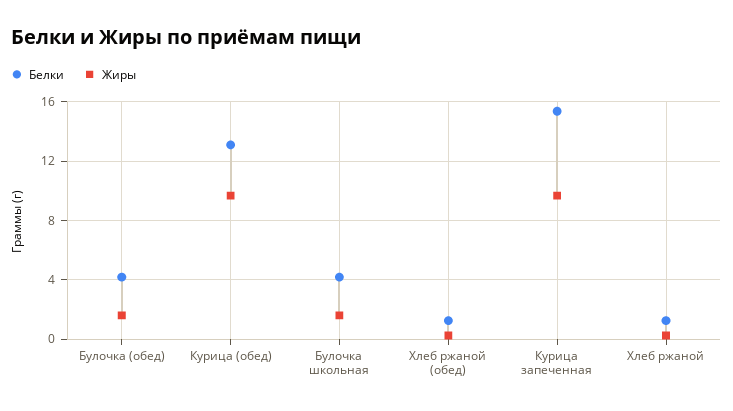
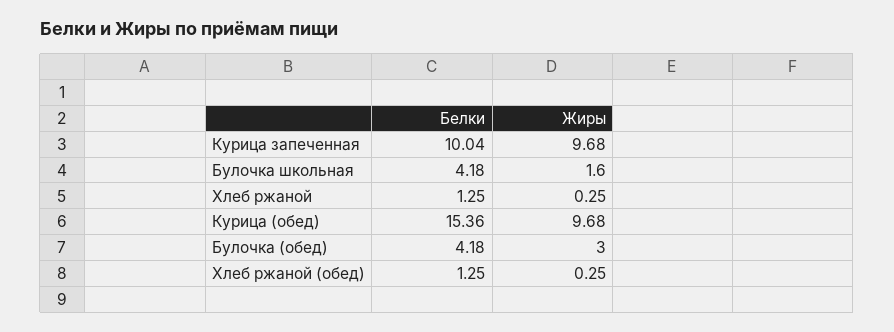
Жиры, Булочка (обед): 1.5 -> 3
Белки, Курица (обед): 13 -> 15.36
Белки, Курица запеченная: 15.5 -> 10.04

